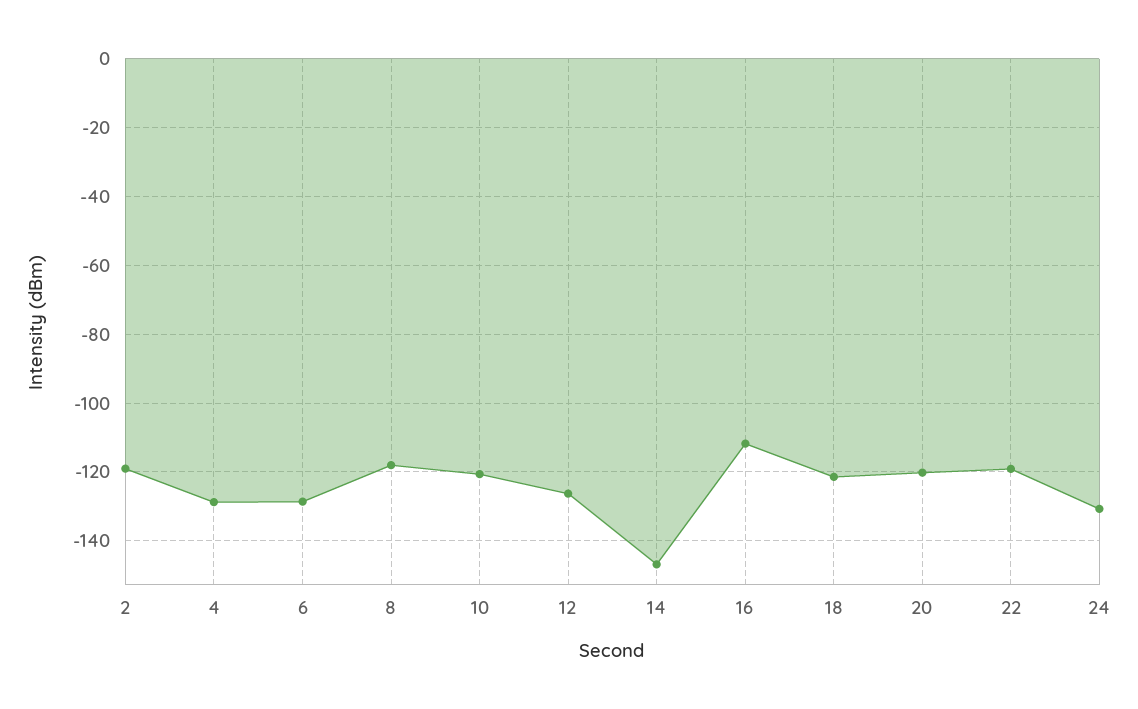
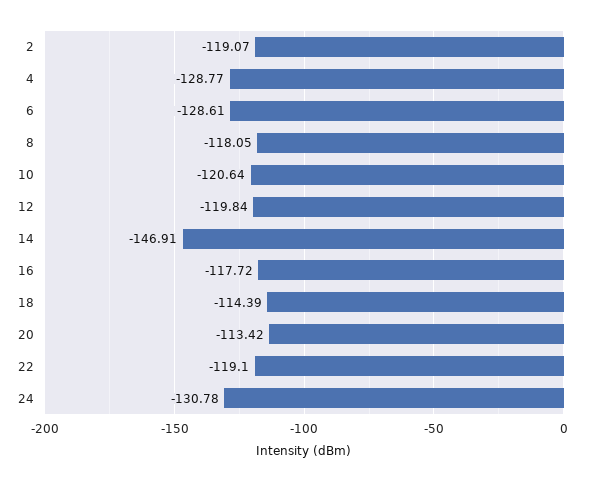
12: -126 -> -119.84
16: -112 -> -117.72
18: -122 -> -114.39
20: -120 -> -113.42

